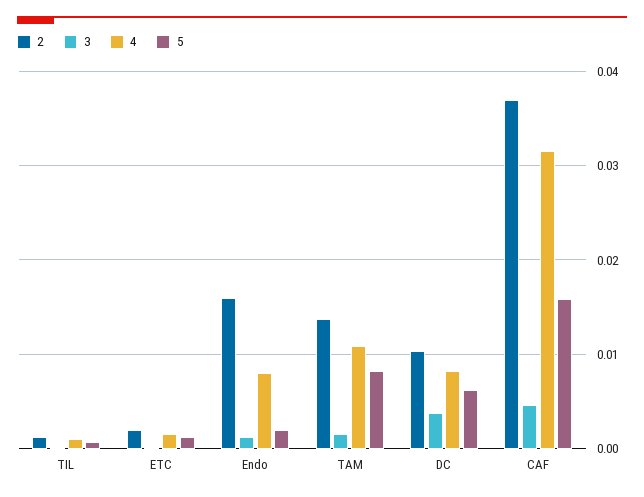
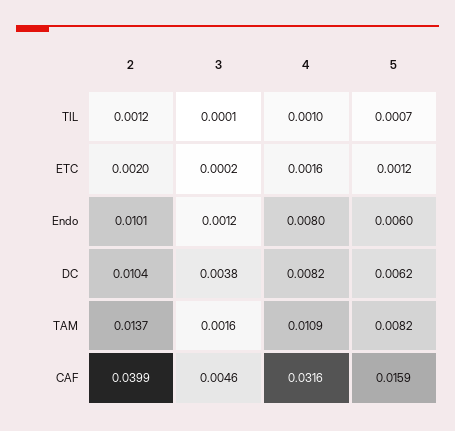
2, Endo: 0.016 -> 0.0101
5, Endo: 0.002 -> 0.006
2, CAF: 0.037 -> 0.0399

